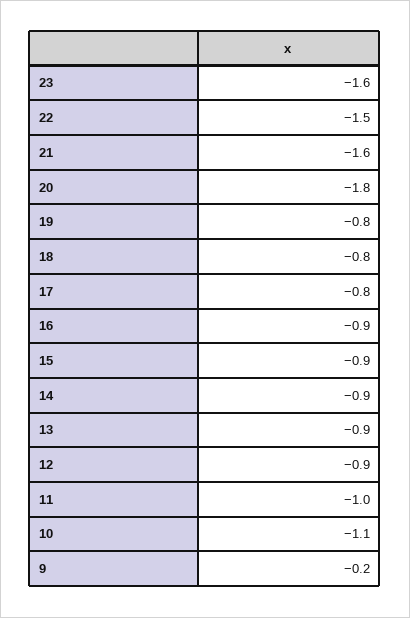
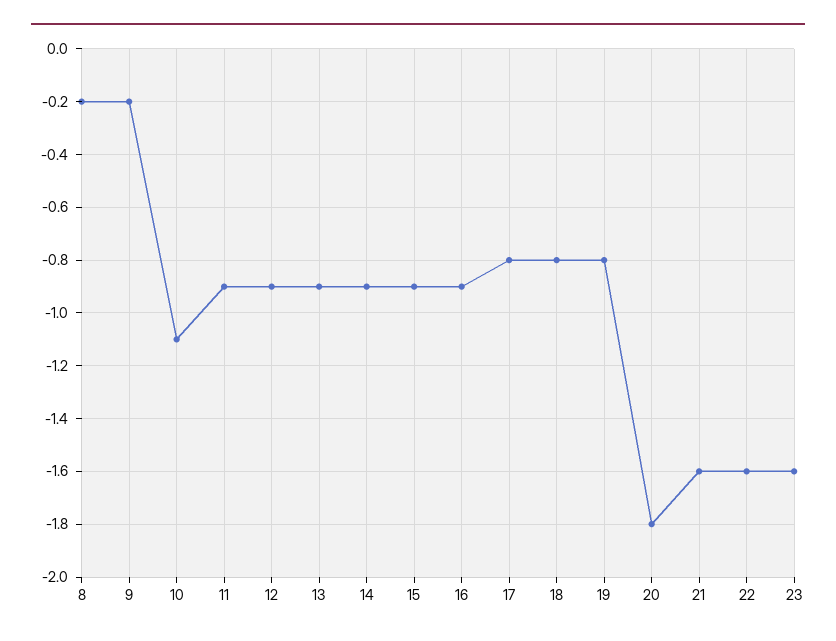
22: -1.5 -> -1.6
11: -1 -> -0.9
8: none -> -0.2

